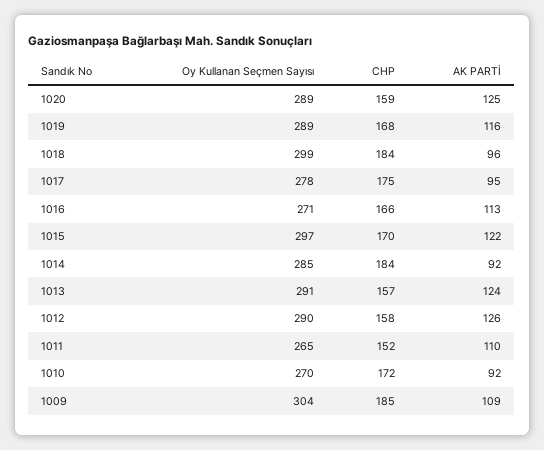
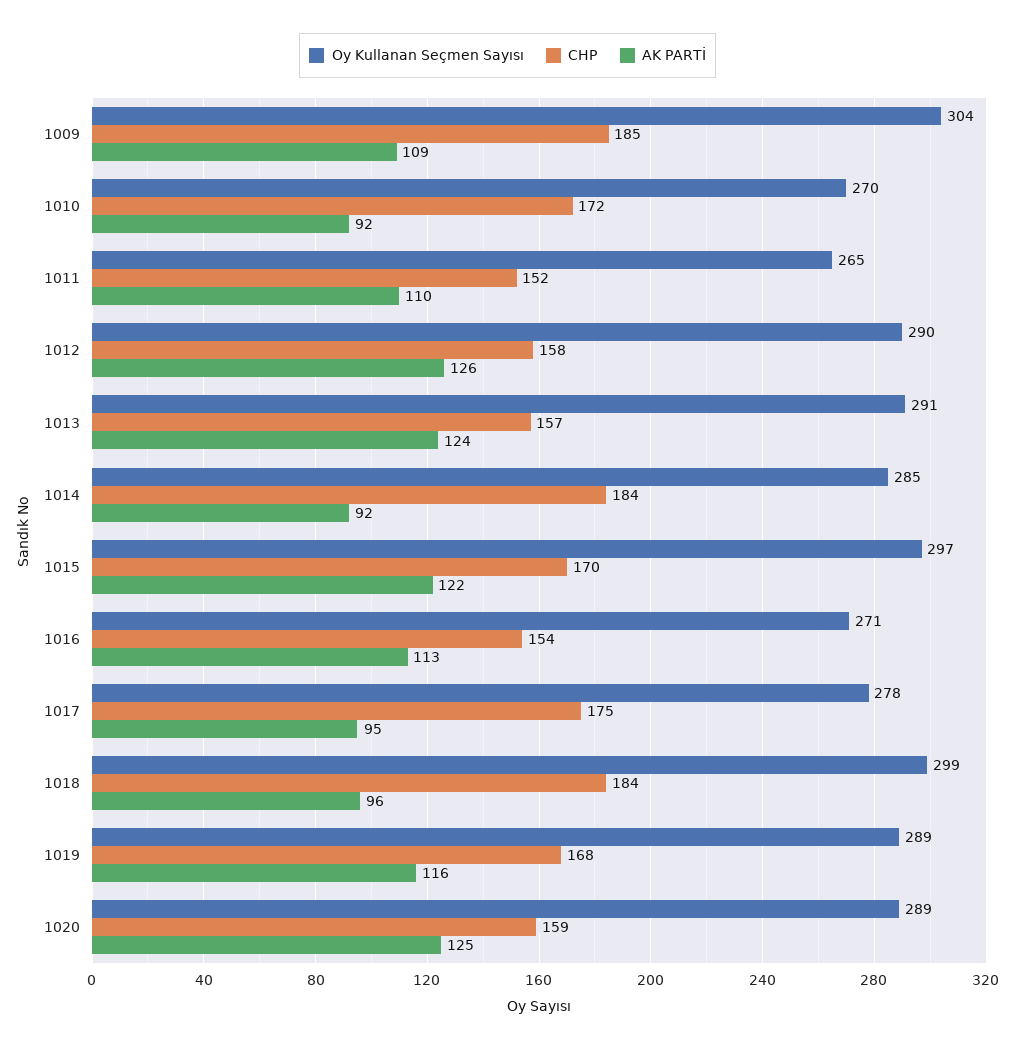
CHP, 1016: 166 -> 154

